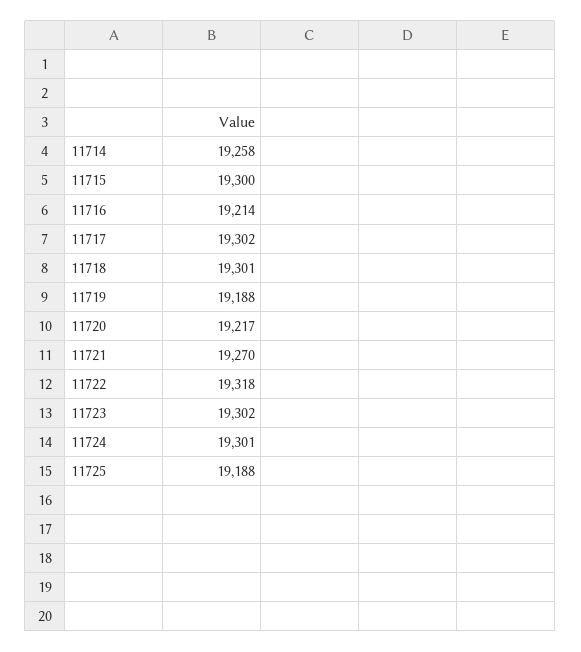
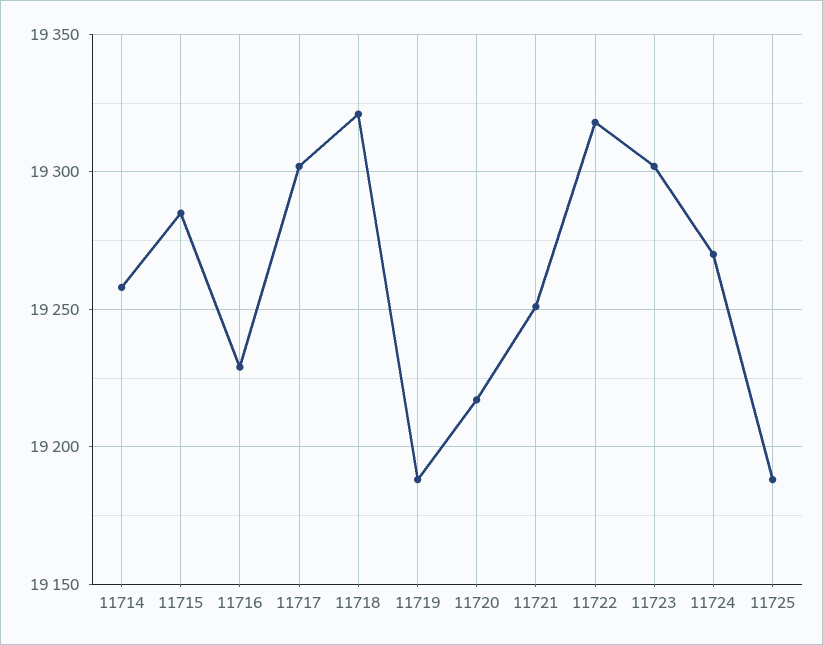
11715: 19300 -> 19285
11716: 19214 -> 19230
11718: 19301 -> 19320
11721: 19270 -> 19250
11724: 19301 -> 19270

